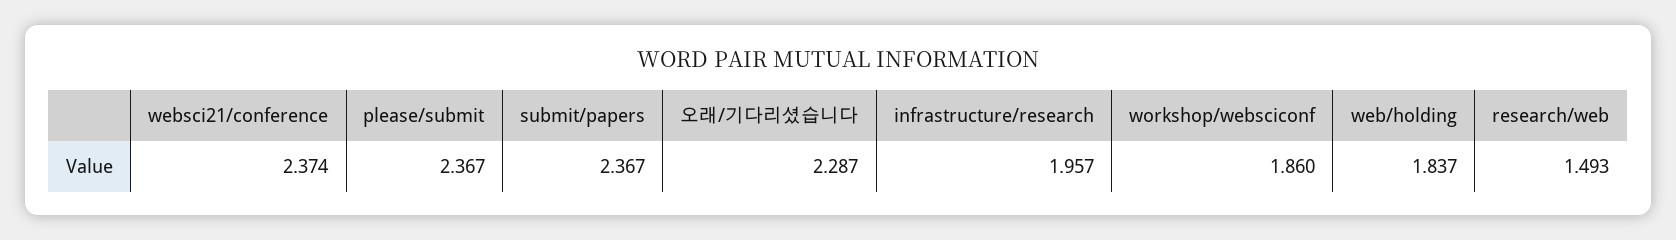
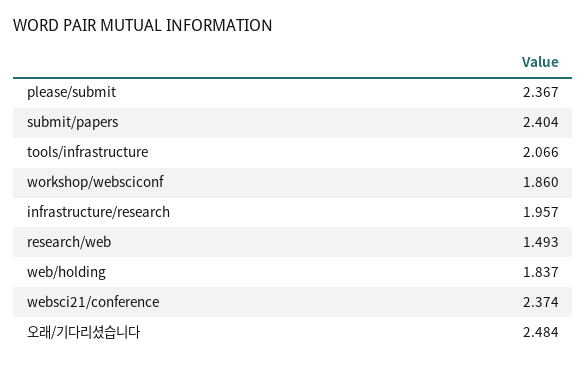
submit/papers: 2.367 -> 2.404
오래/기다리셨습니다: 2.287 -> 2.484
tools/infrastructure: none -> 2.066

